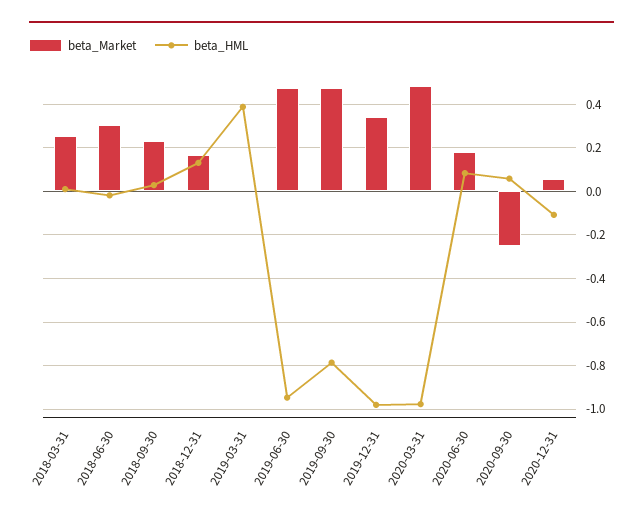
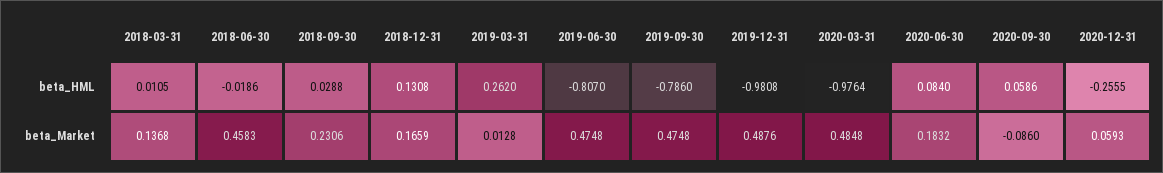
beta_Market, 2018-03-31: 0.25 -> 0.1368
beta_Market, 2018-06-30: 0.3 -> 0.4583
beta_HML, 2019-03-31: 0.4 -> 0.262
beta_HML, 2019-06-30: -0.95 -> -0.807
beta_Market, 2019-12-31: 0.35 -> 0.4876
beta_Market, 2020-09-30: -0.25 -> -0.086
beta_HML, 2020-12-31: -0.1 -> -0.2555

